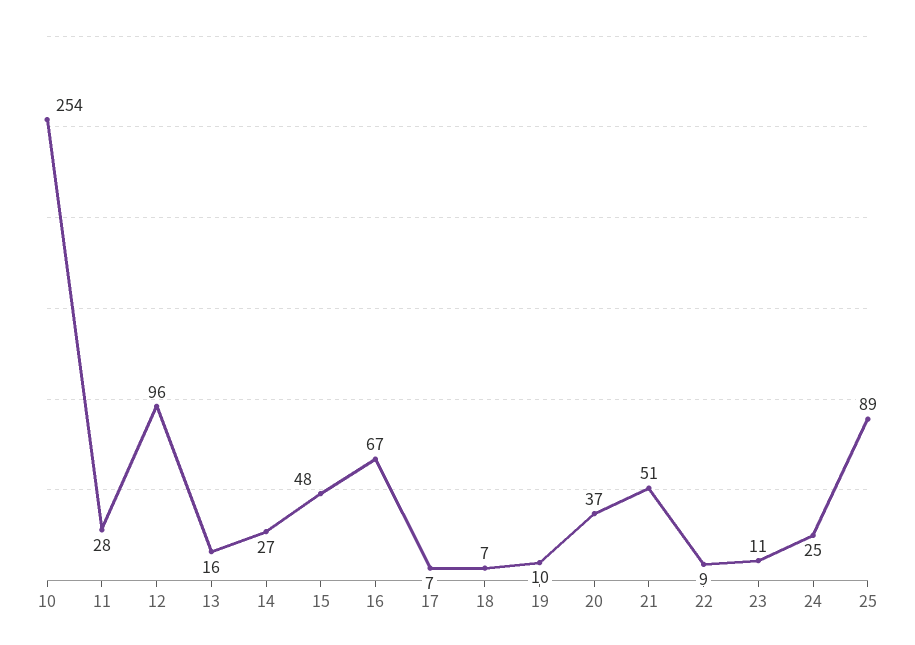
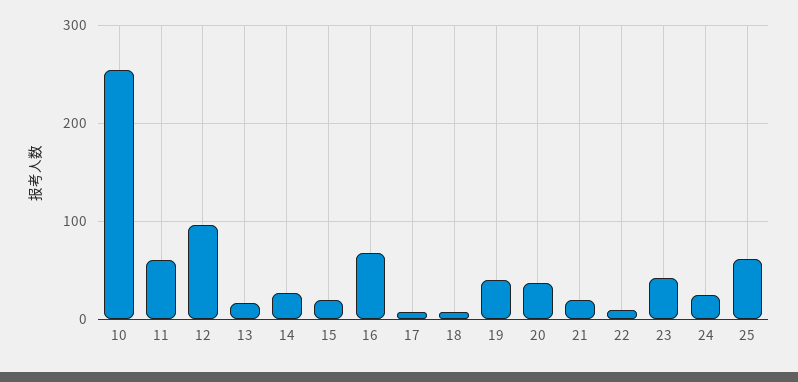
11: 28 -> 60
15: 48 -> 20
19: 10 -> 40
21: 51 -> 20
23: 11 -> 40
25: 89 -> 60

